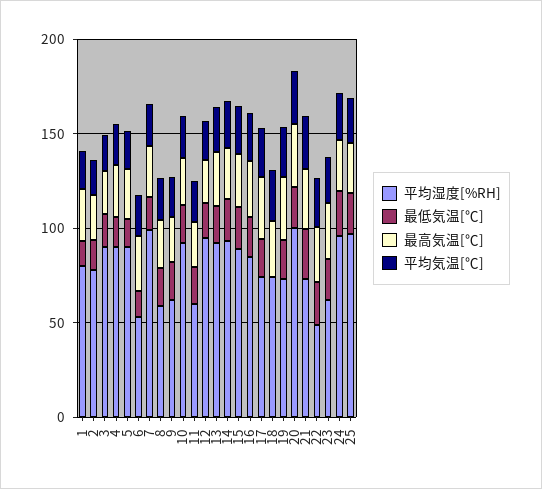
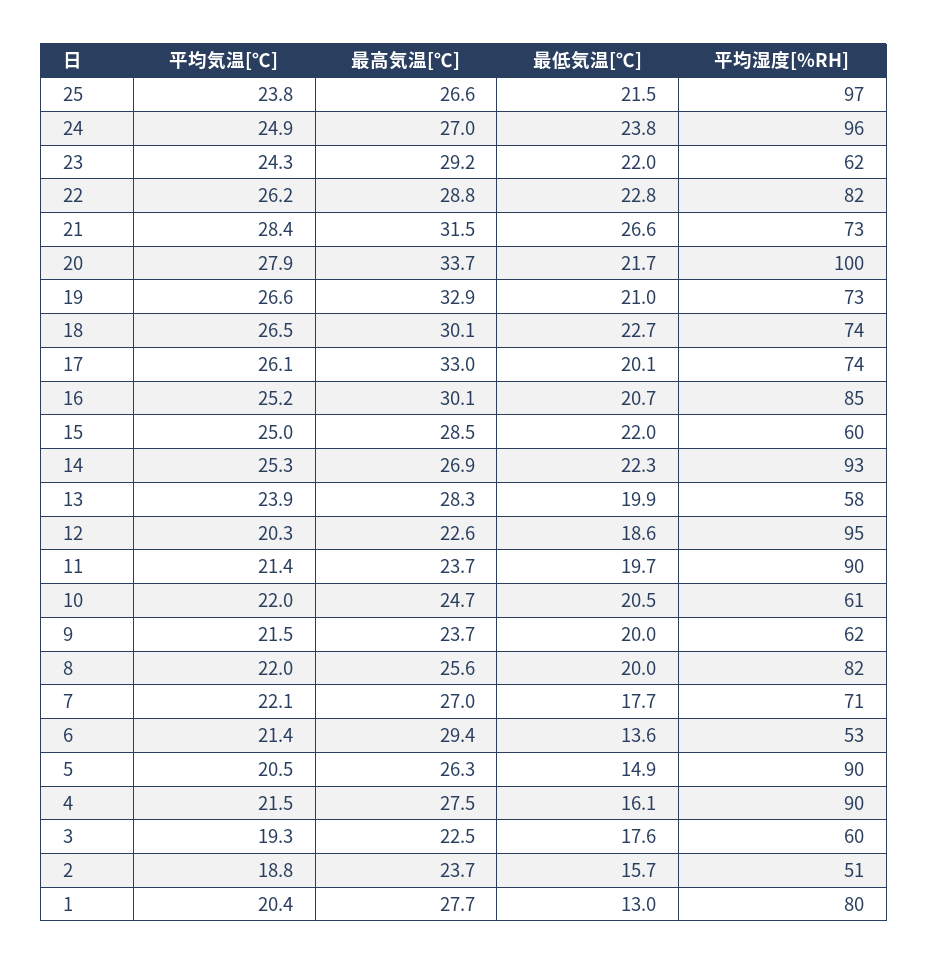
平均湿度[%RH], 2: 80 -> 51
平均湿度[%RH], 3: 90 -> 60
平均湿度[%RH], 7: 100 -> 71
平均湿度[%RH], 8: 60 -> 82
平均湿度[%RH], 10: 90 -> 61
平均湿度[%RH], 11: 60 -> 90
平均湿度[%RH], 13: 90 -> 58
平均湿度[%RH], 15: 90 -> 60
最低気温[℃], 18: 0 -> 22.7
平均湿度[%RH], 22: 50 -> 82

